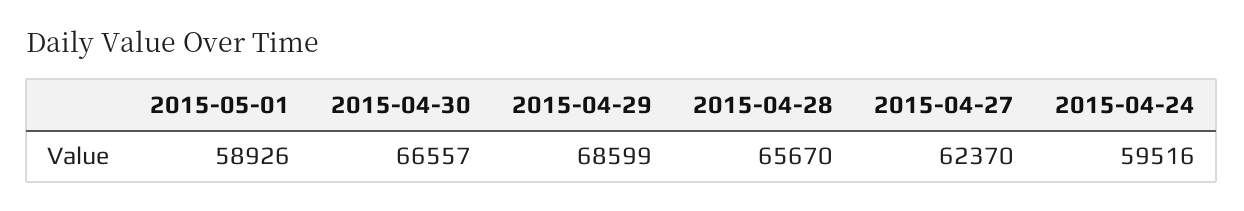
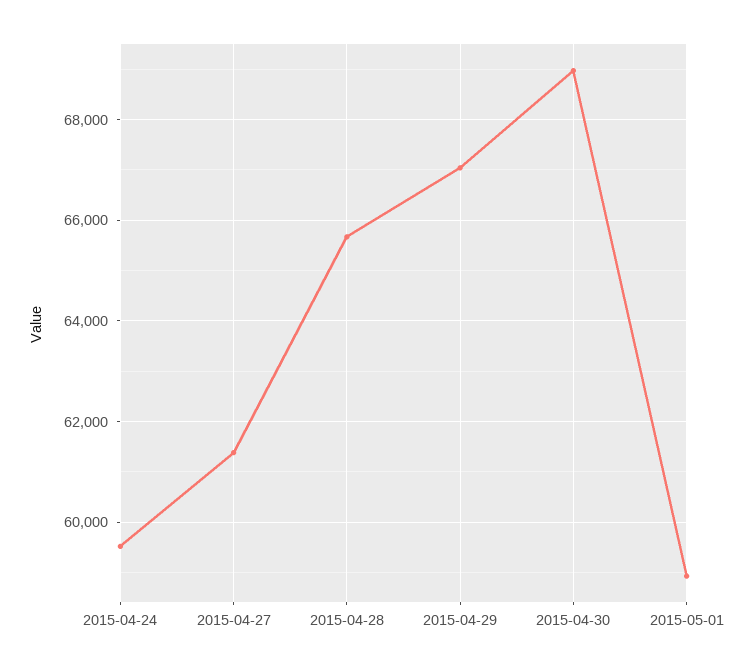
2015-04-30: 66557 -> 69000
2015-04-29: 68599 -> 67000
2015-04-27: 62370 -> 61400

